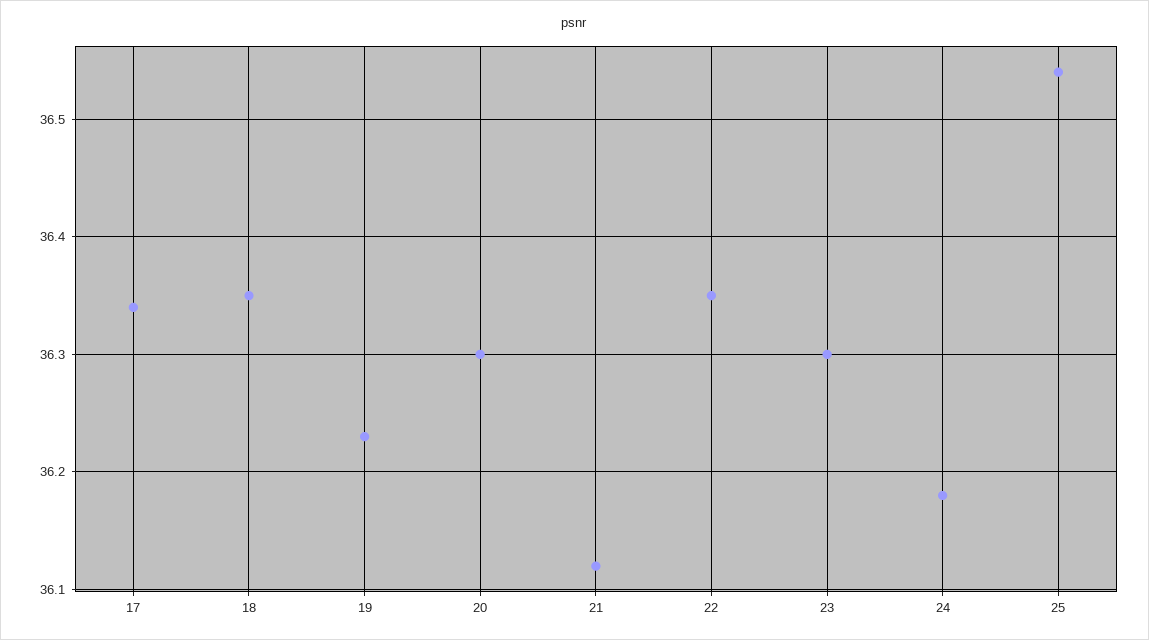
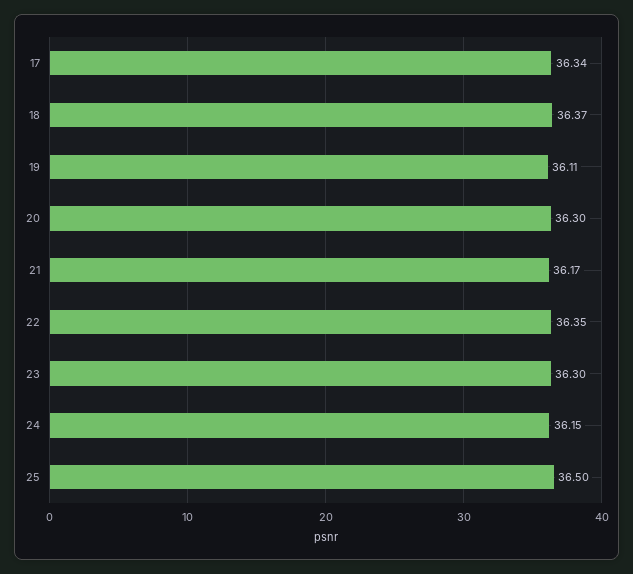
18: 36.35 -> 36.37
19: 36.23 -> 36.11
21: 36.12 -> 36.17
24: 36.18 -> 36.15
25: 36.54 -> 36.5

